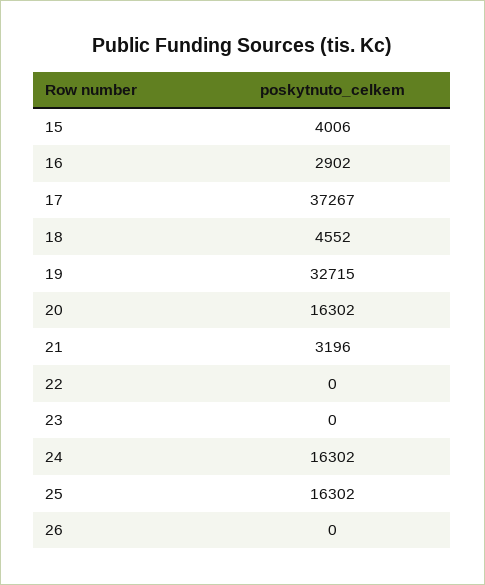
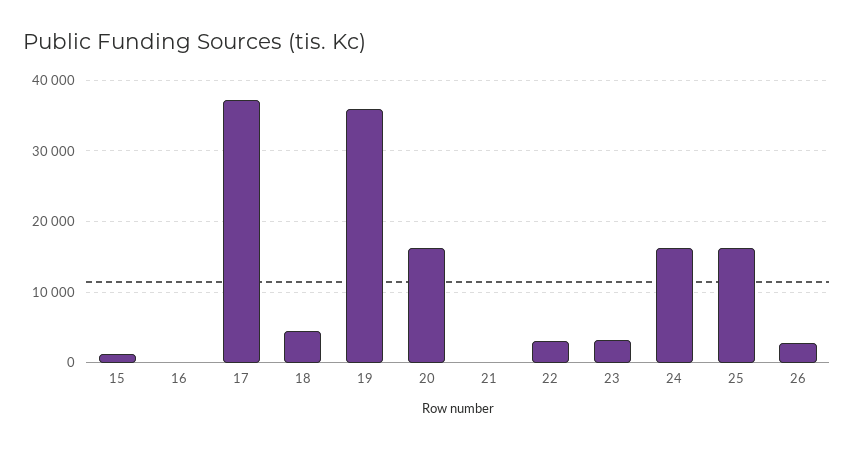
15: 4006 -> 1000
16: 2902 -> 0
19: 32715 -> 36000
21: 3196 -> 0
22: 0 -> 3000
23: 0 -> 3000
26: 0 -> 3000

